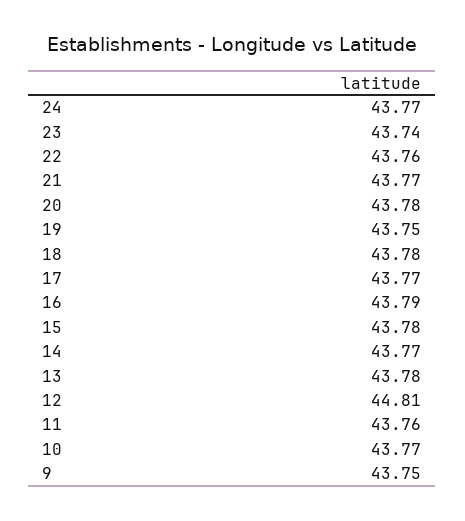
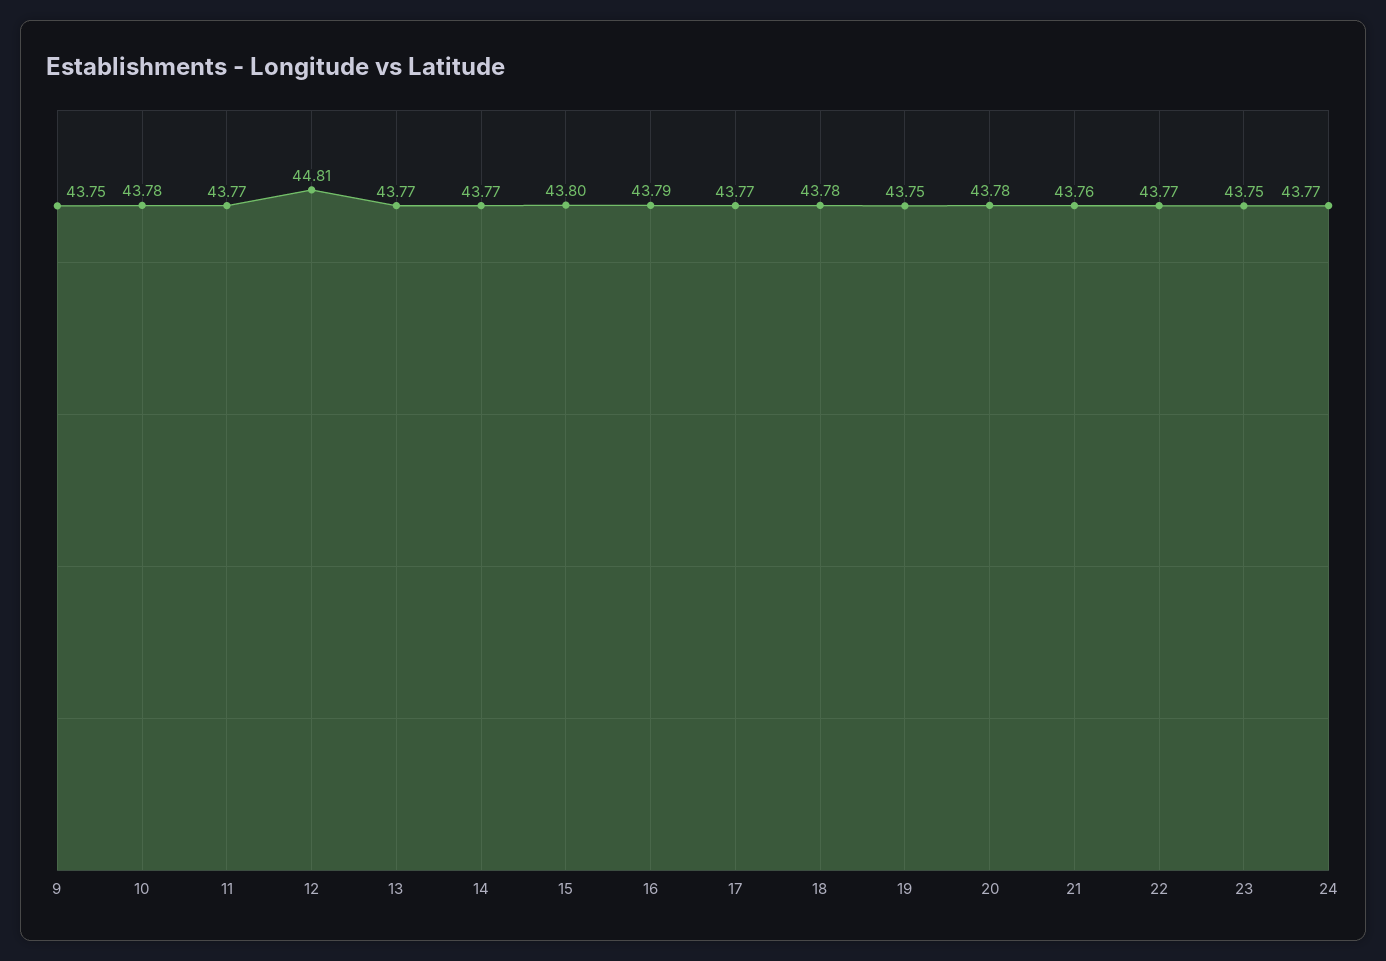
23: 43.74 -> 43.75
22: 43.76 -> 43.77
21: 43.77 -> 43.76
15: 43.78 -> 43.8
13: 43.78 -> 43.77
11: 43.76 -> 43.77
10: 43.77 -> 43.78

